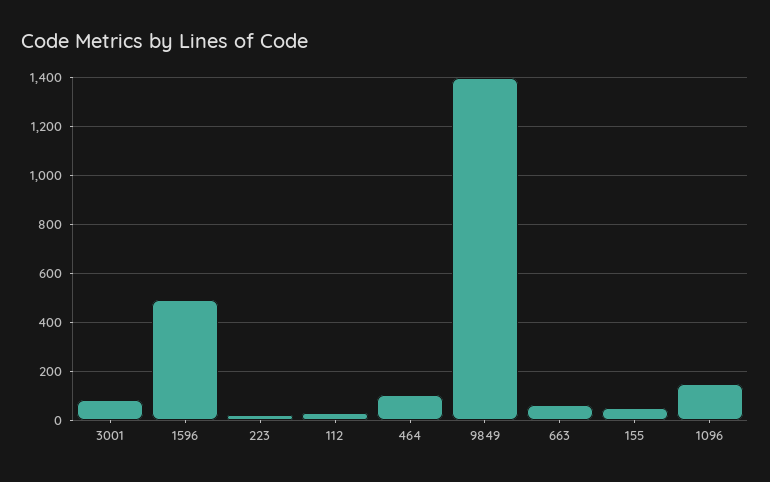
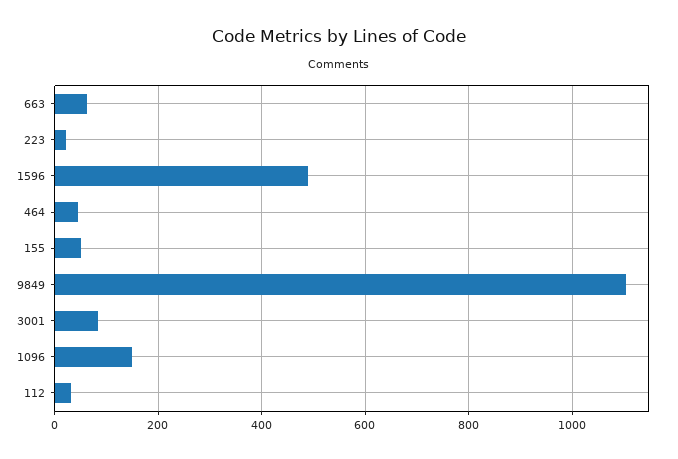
464: 100 -> 40
9849: 1400 -> 1100

